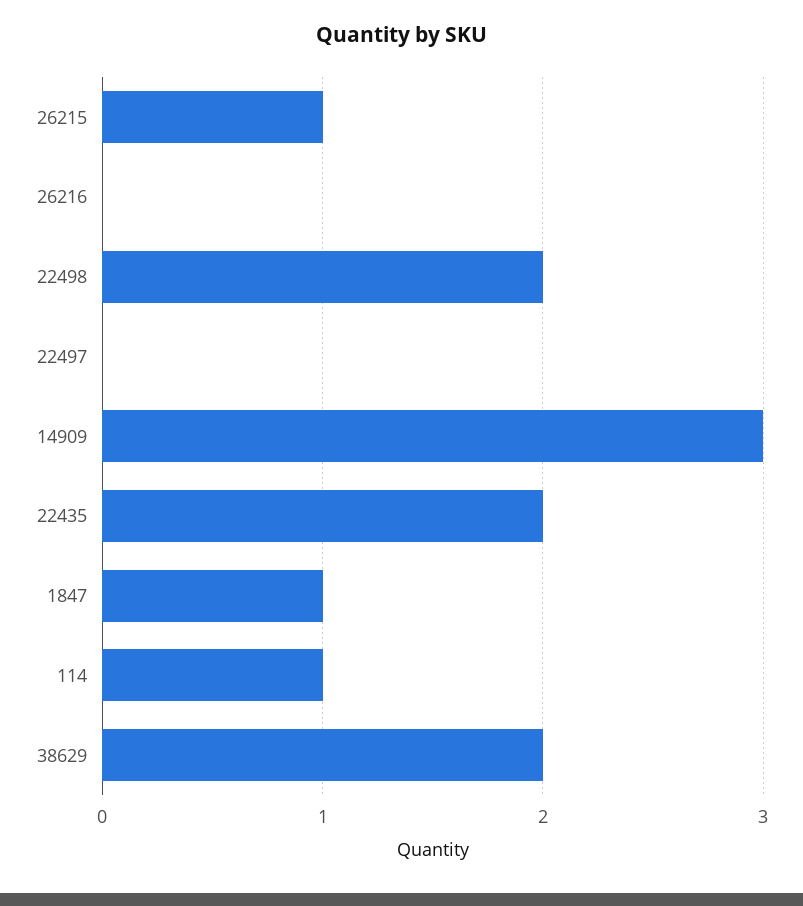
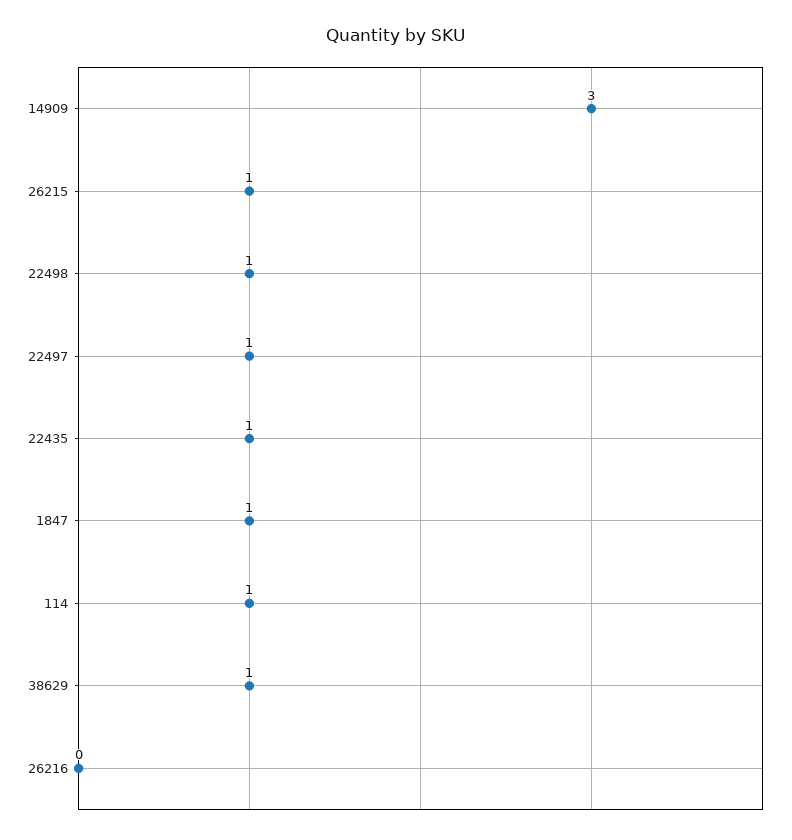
22498: 2 -> 1
22497: 0 -> 1
22435: 2 -> 1
38629: 2 -> 1

